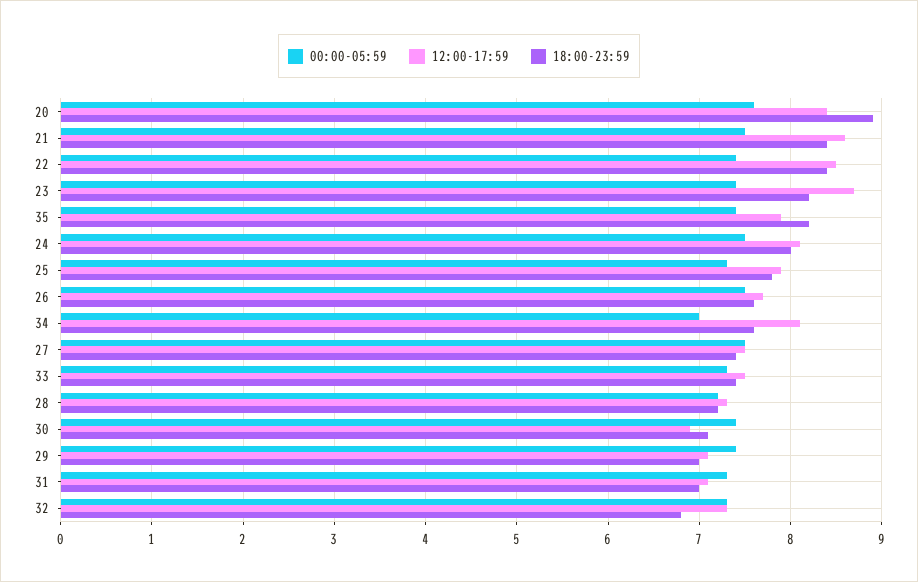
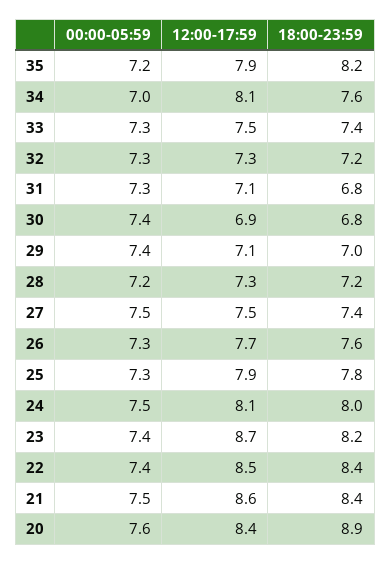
00:00-05:59, 35: 7.4 -> 7.2
00:00-05:59, 26: 7.5 -> 7.3
18:00-23:59, 30: 7.1 -> 6.8
18:00-23:59, 31: 7 -> 6.8
18:00-23:59, 32: 6.8 -> 7.2

